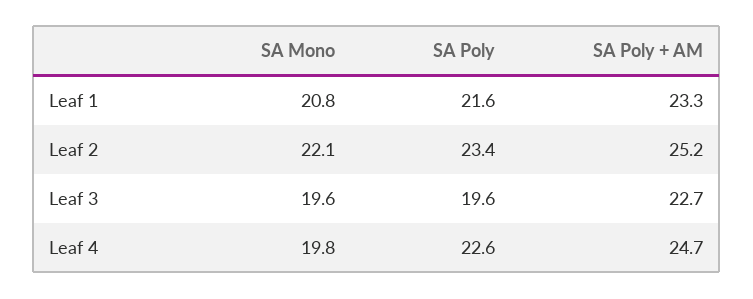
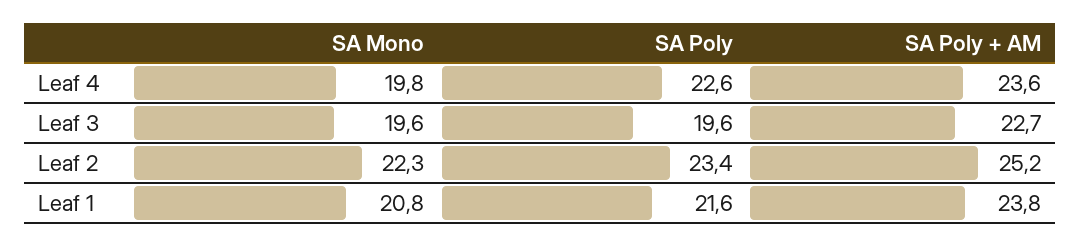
SA Poly + AM, Leaf 1: 23.3 -> 23.8
SA Mono, Leaf 2: 22.1 -> 22.3
SA Poly + AM, Leaf 4: 24.7 -> 23.6

